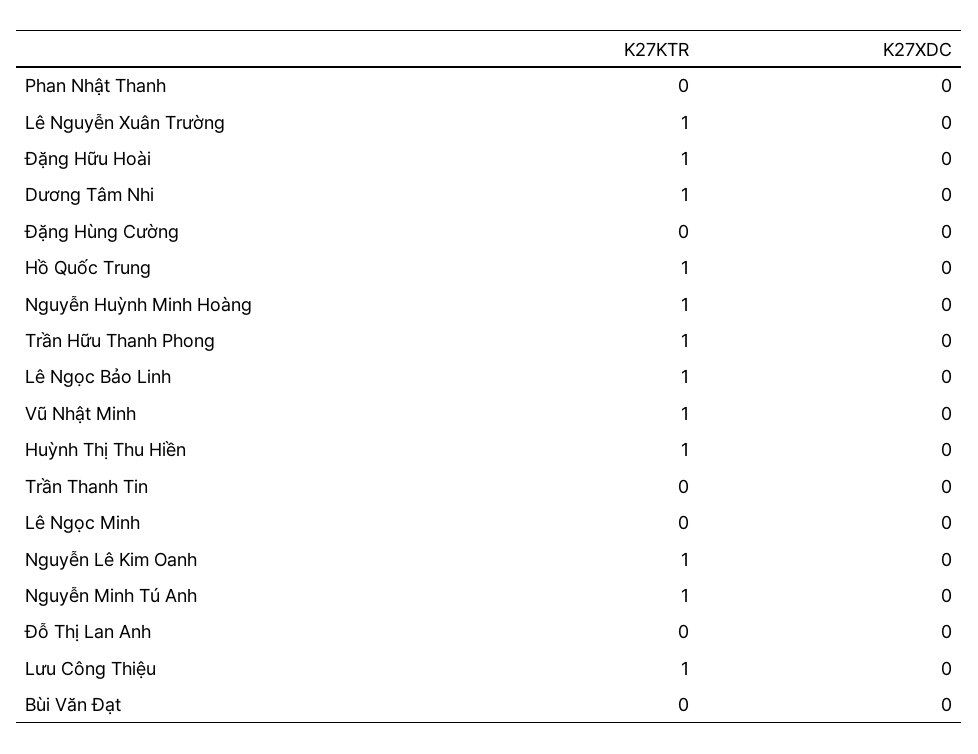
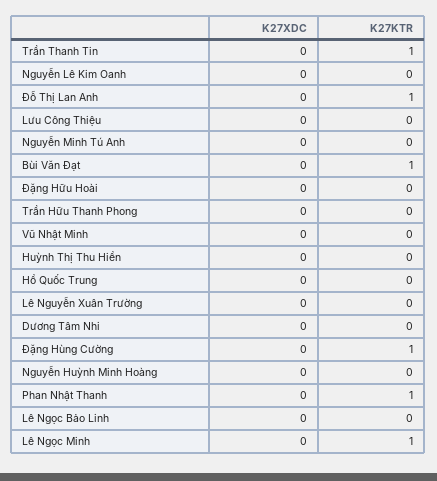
K27KTR, Phan Nhật Thanh: 0 -> 1
K27KTR, Lê Nguyễn Xuân Trường: 1 -> 0
K27KTR, Đặng Hữu Hoài: 1 -> 0
K27KTR, Dương Tâm Nhi: 1 -> 0
K27KTR, Đặng Hùng Cường: 0 -> 1
K27KTR, Hồ Quốc Trung: 1 -> 0
K27KTR, Nguyễn Huỳnh Minh Hoàng: 1 -> 0
K27KTR, Trần Hữu Thanh Phong: 1 -> 0
K27KTR, Lê Ngọc Bảo Linh: 1 -> 0
K27KTR, Vũ Nhật Minh: 1 -> 0
K27KTR, Huỳnh Thị Thu Hiền: 1 -> 0
K27KTR, Trần Thanh Tin: 0 -> 1
K27KTR, Lê Ngọc Minh: 0 -> 1
K27KTR, Nguyễn Lê Kim Oanh: 1 -> 0
K27KTR, Nguyễn Minh Tú Anh: 1 -> 0
K27KTR, Đỗ Thị Lan Anh: 0 -> 1
K27KTR, Lưu Công Thiệu: 1 -> 0
K27KTR, Bùi Văn Đạt: 0 -> 1

